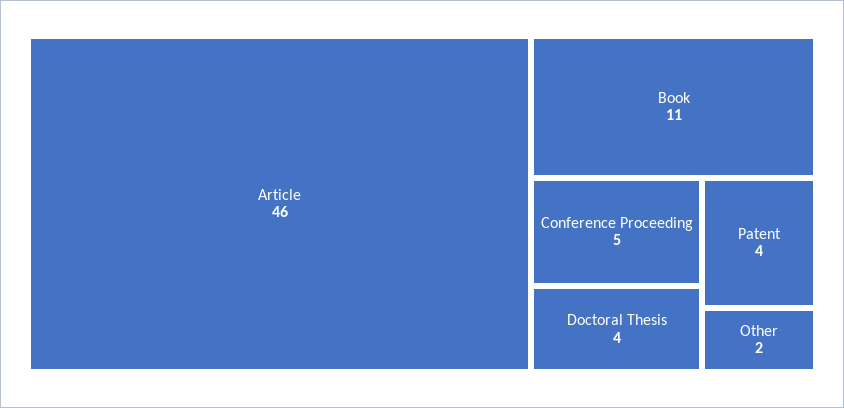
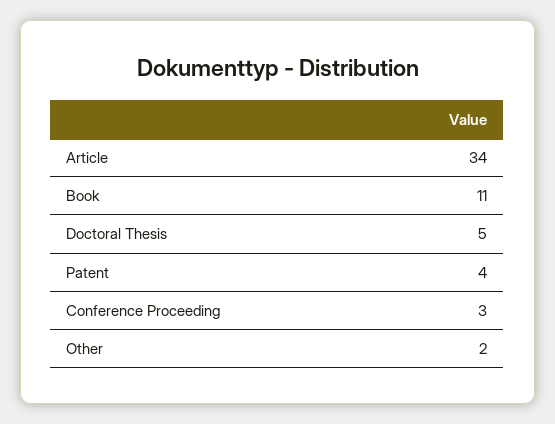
Article: 46 -> 34
Conference Proceeding: 5 -> 3
Doctoral Thesis: 4 -> 5

